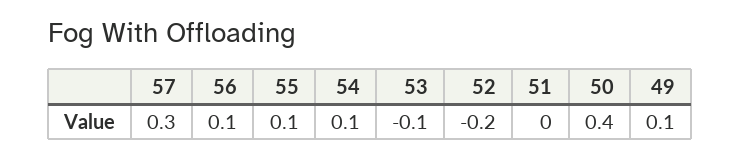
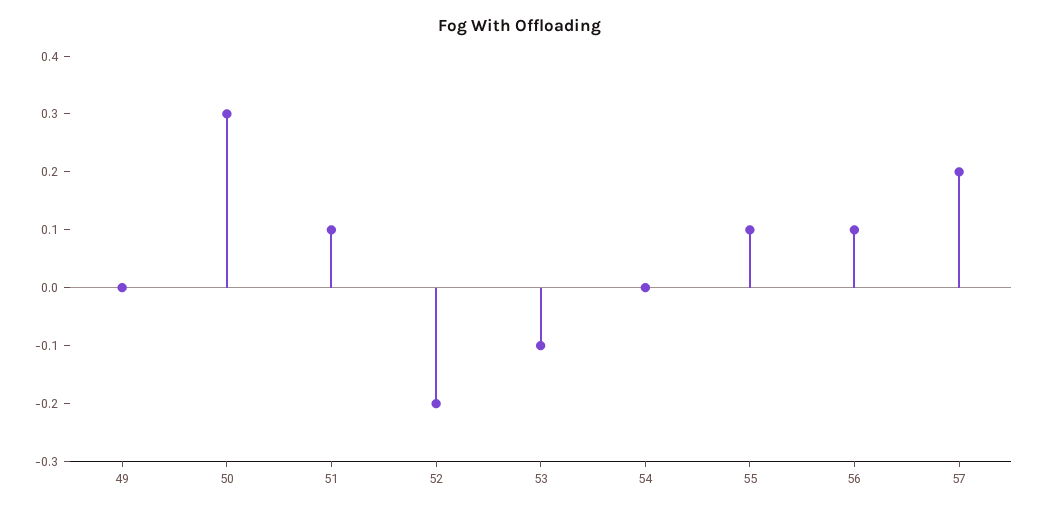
57: 0.3 -> 0.2
54: 0.1 -> 0
51: 0 -> 0.1
50: 0.4 -> 0.3
49: 0.1 -> 0

